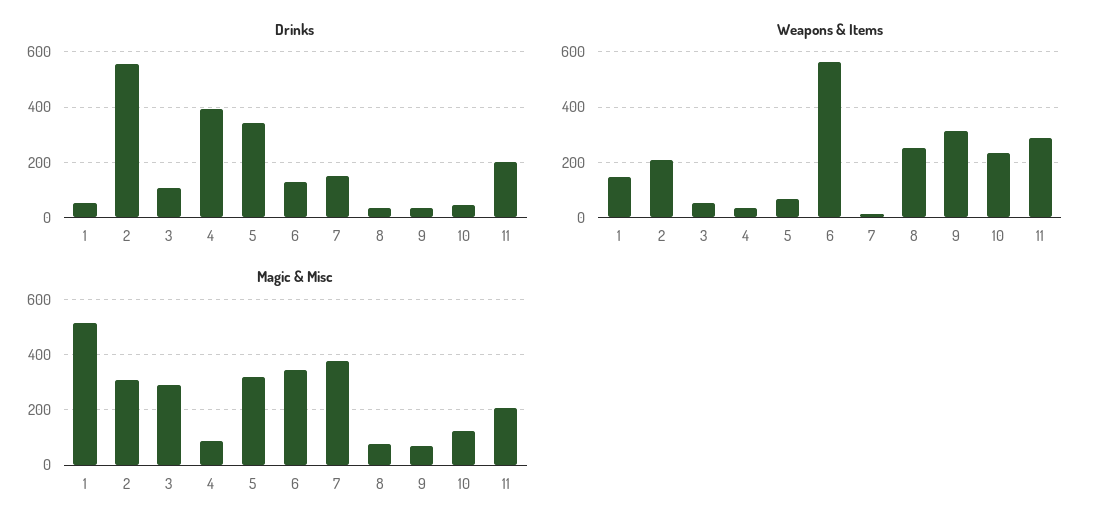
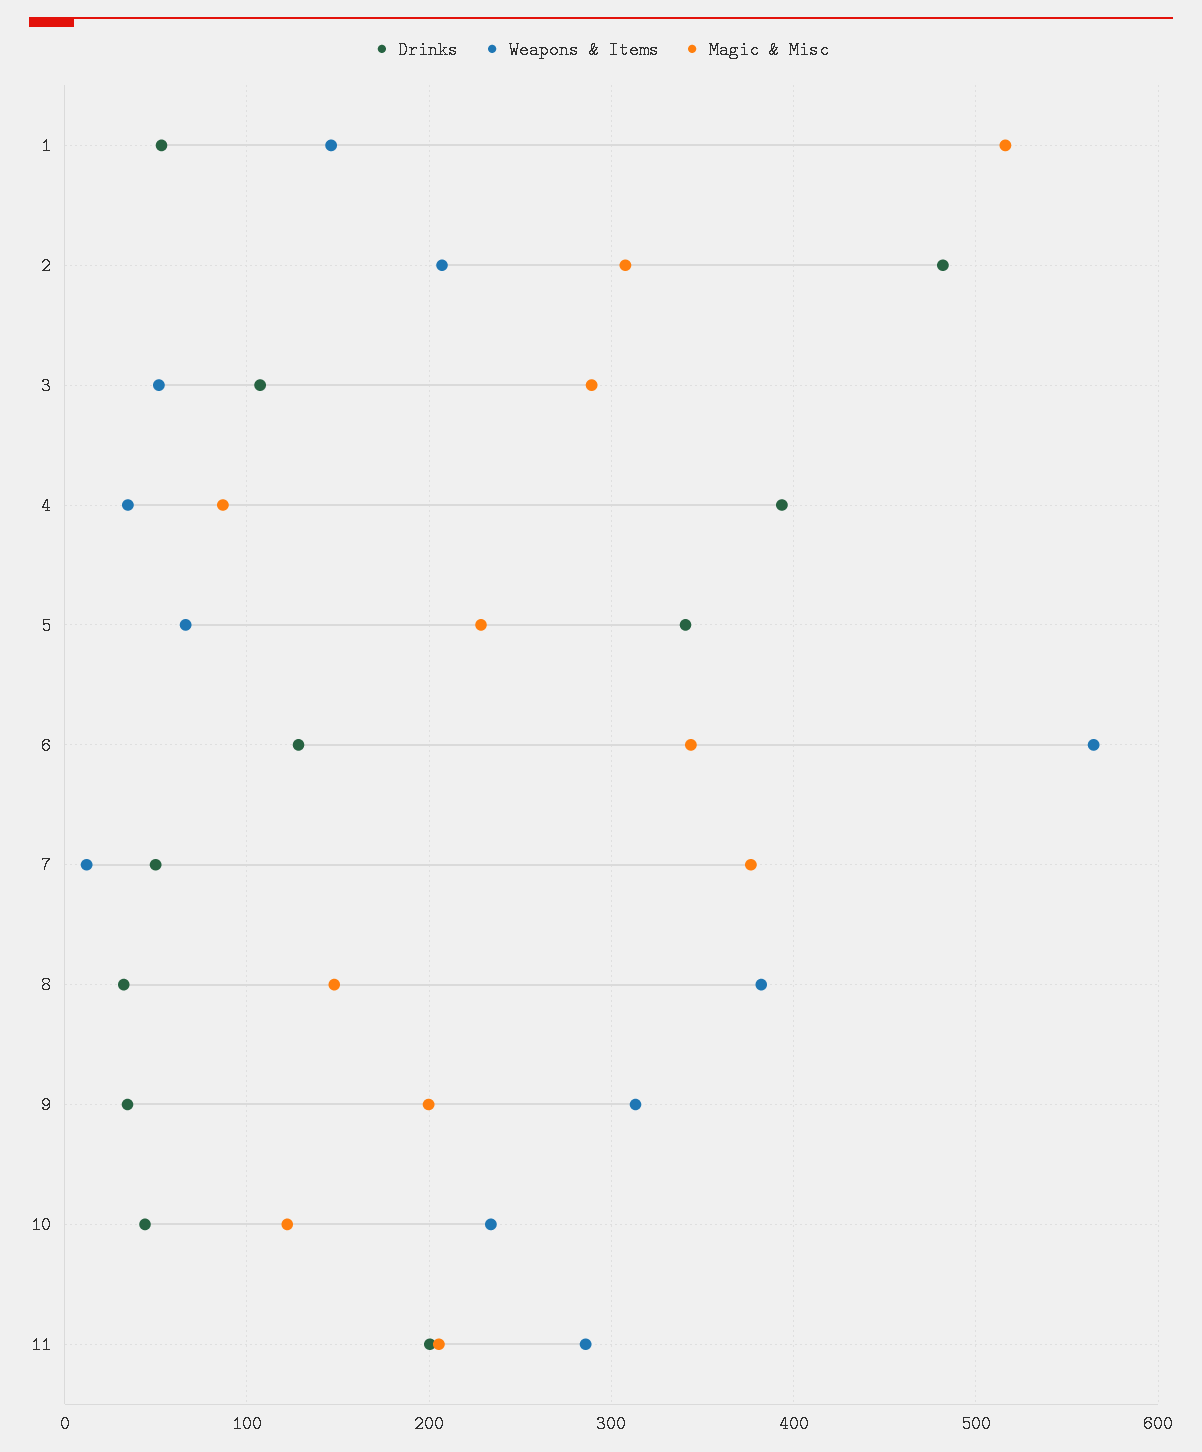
Drinks, 2: 550 -> 480
Drinks, 7: 150 -> 50
Weapons & Items, 8: 250 -> 380
Magic & Misc, 5: 325 -> 230
Magic & Misc, 8: 75 -> 150
Magic & Misc, 9: 75 -> 200

